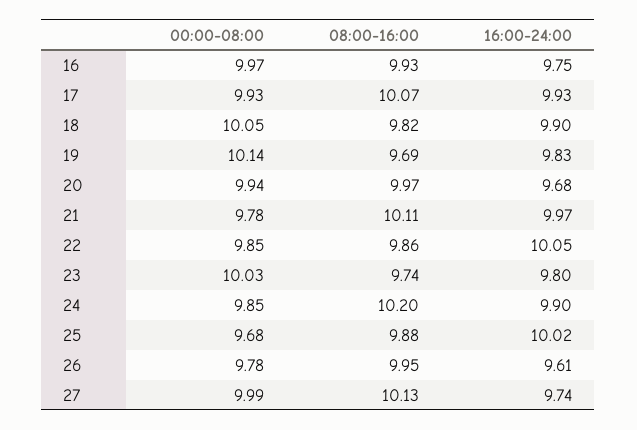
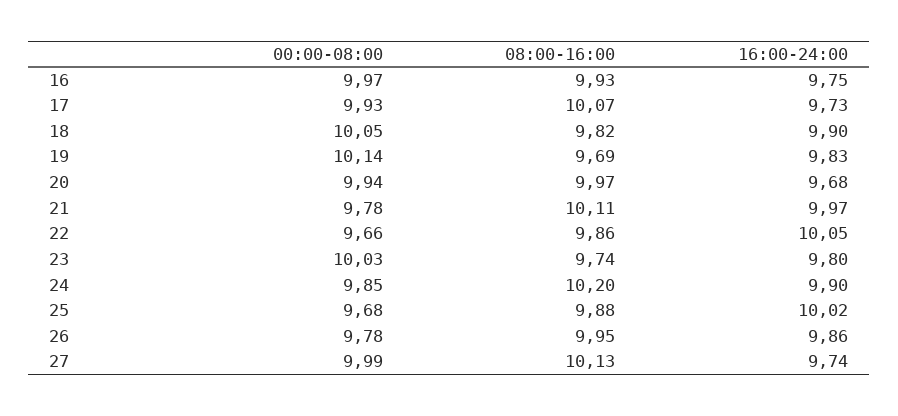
16:00-24:00, 17: 9.93 -> 9.73
00:00-08:00, 22: 9.85 -> 9.66
16:00-24:00, 26: 9.61 -> 9.86

